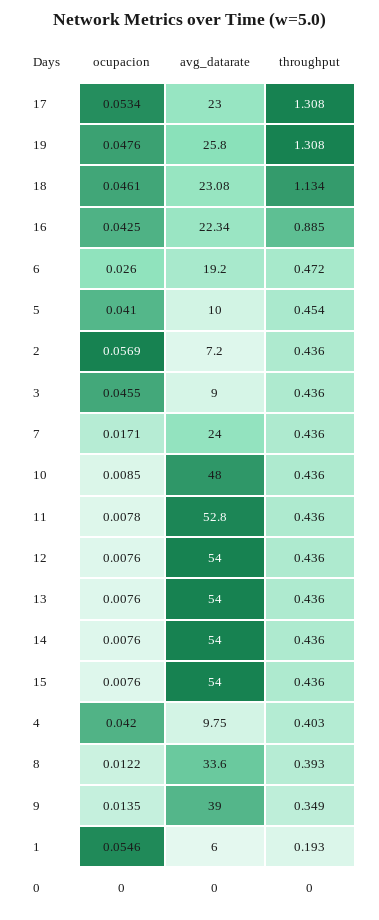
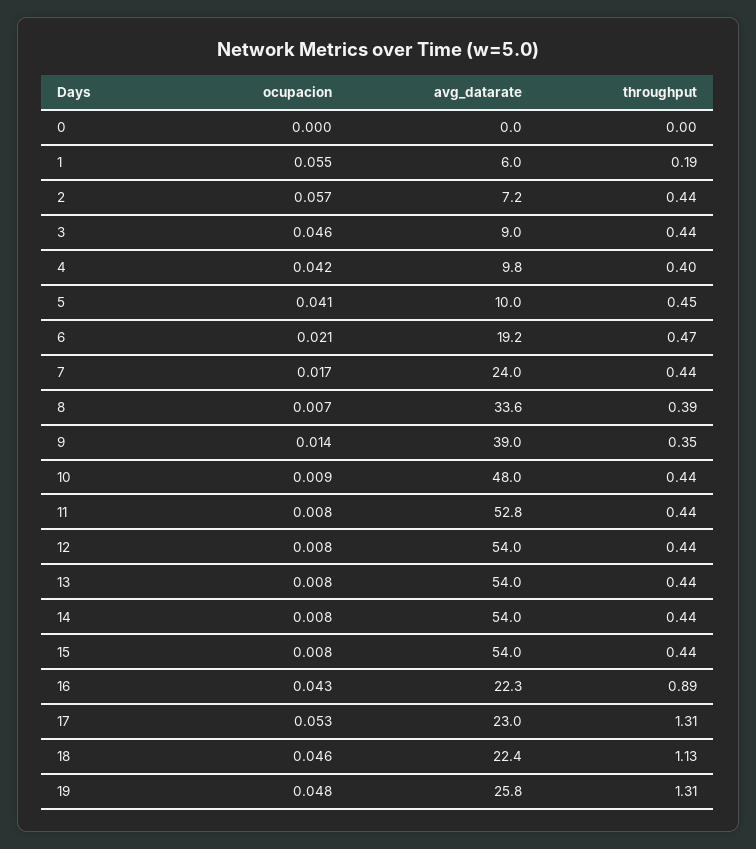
avg_datarate, 18: 23.08 -> 22.4
ocupacion, 6: 0.026 -> 0.021
ocupacion, 8: 0.0122 -> 0.007

